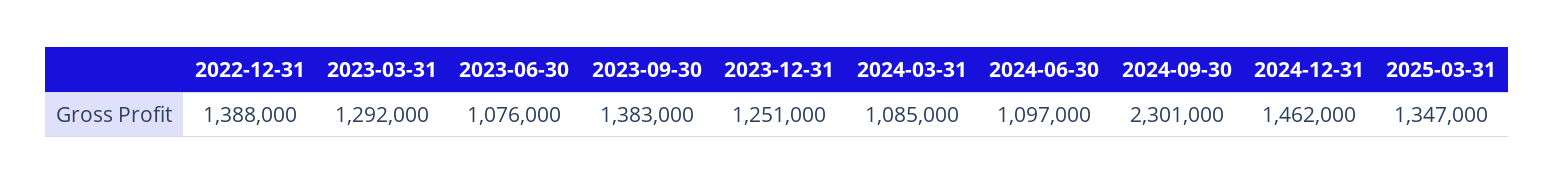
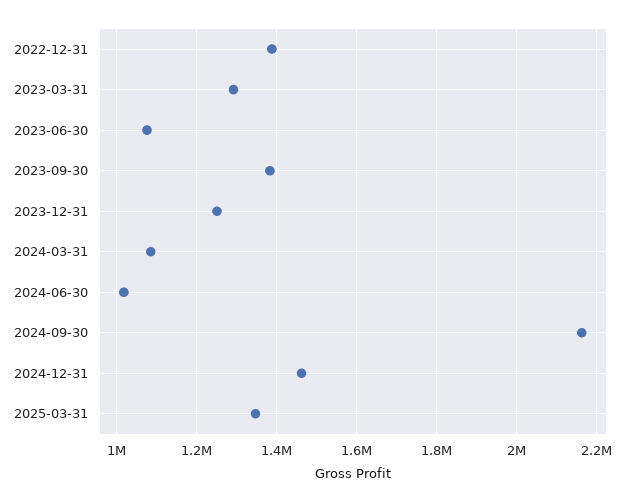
2024-06-30: 1097000 -> 1020000
2024-09-30: 2301000 -> 2160000

